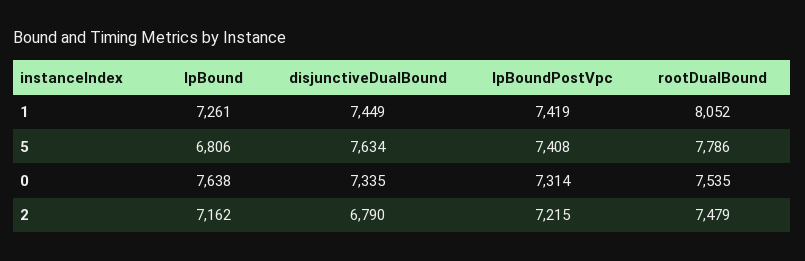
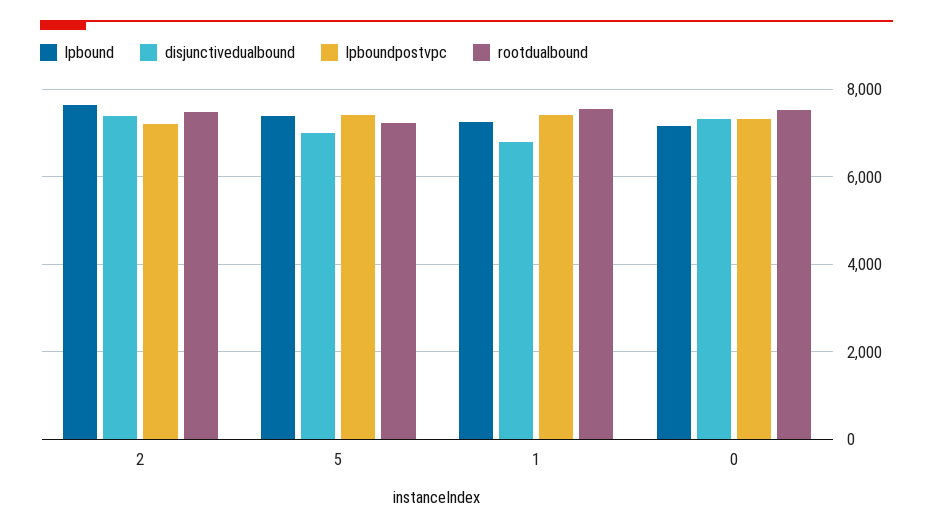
disjunctiveDualBound, 1: 7449 -> 6800
rootDualBound, 1: 8052 -> 7600
lpBound, 5: 6806 -> 7400
disjunctiveDualBound, 5: 7634 -> 7000
rootDualBound, 5: 7786 -> 7200
lpBound, 0: 7638 -> 7200
lpBound, 2: 7162 -> 7600
disjunctiveDualBound, 2: 6790 -> 7400

